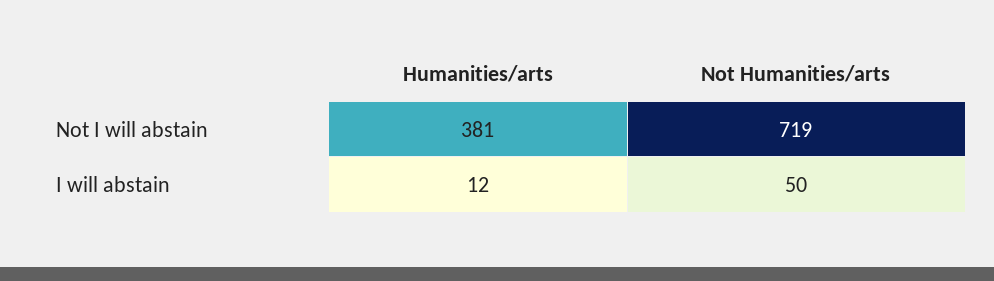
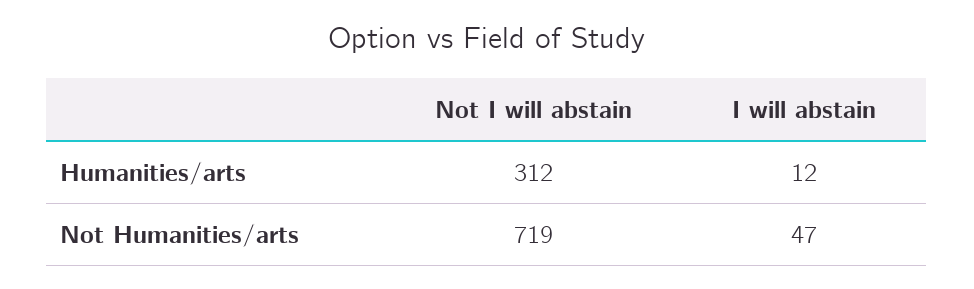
Humanities/arts, Not I will abstain: 381 -> 312
Not Humanities/arts, I will abstain: 50 -> 47

